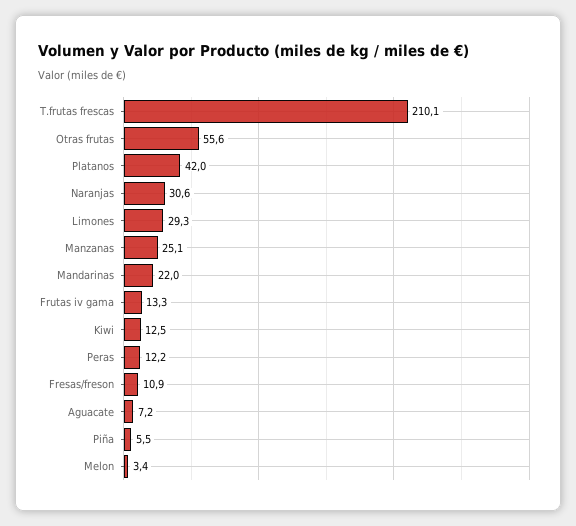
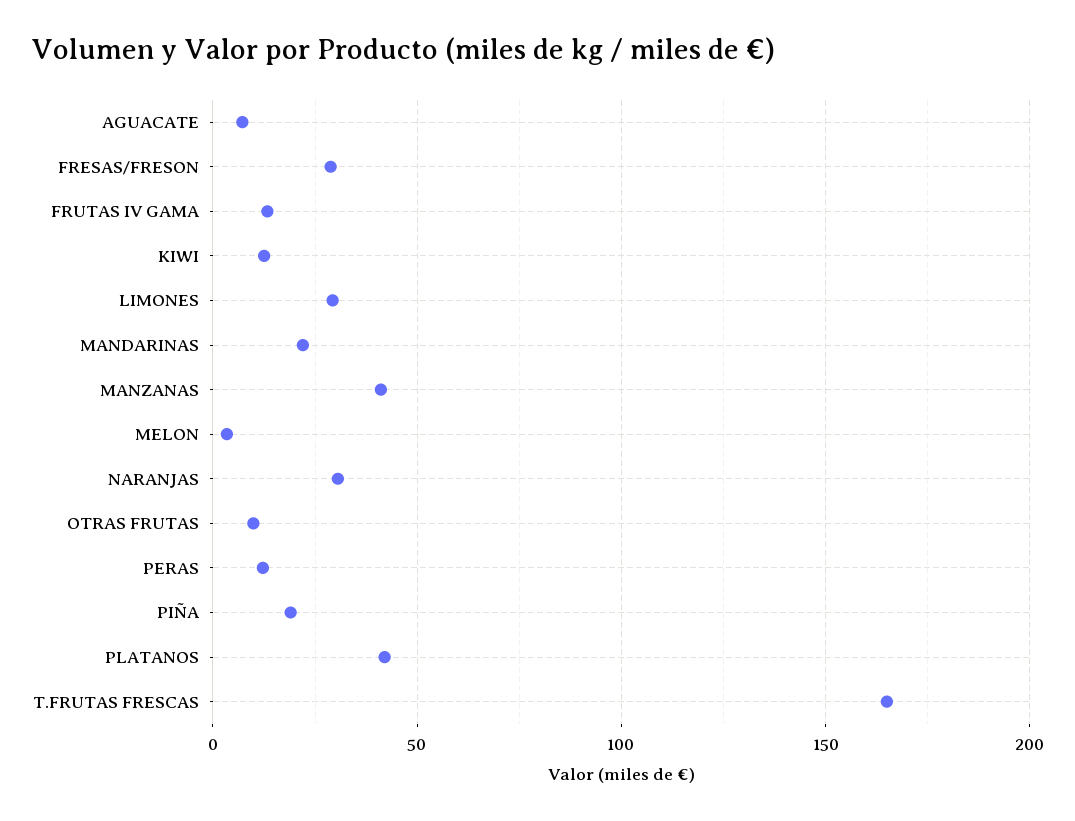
T.frutas frescas: 210.1 -> 165
Otras frutas: 55.6 -> 10
Manzanas: 25.1 -> 40
Fresas/freson: 10.9 -> 30
Piña: 5.5 -> 20

